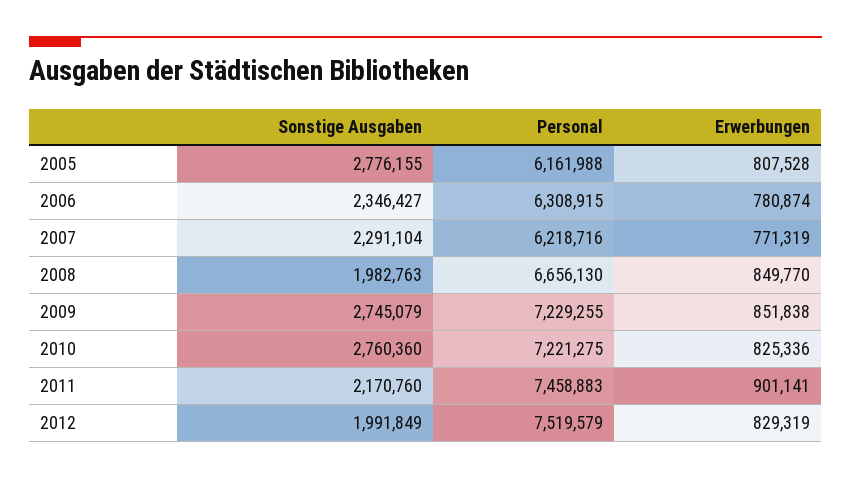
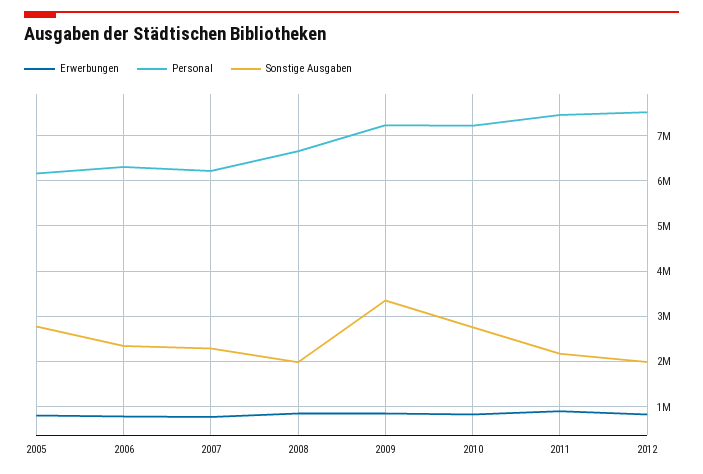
Sonstige Ausgaben, 2009: 2745079 -> 3400000

